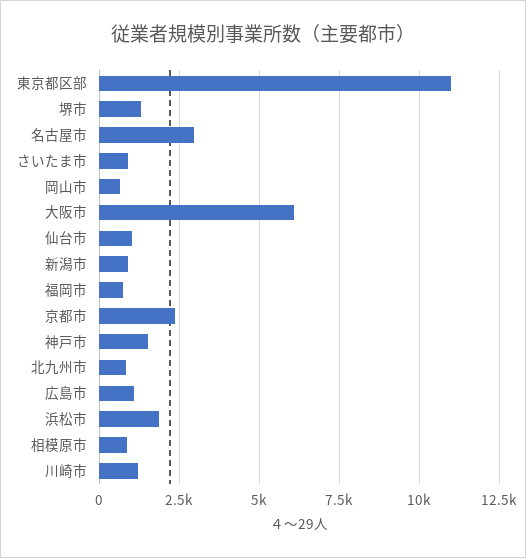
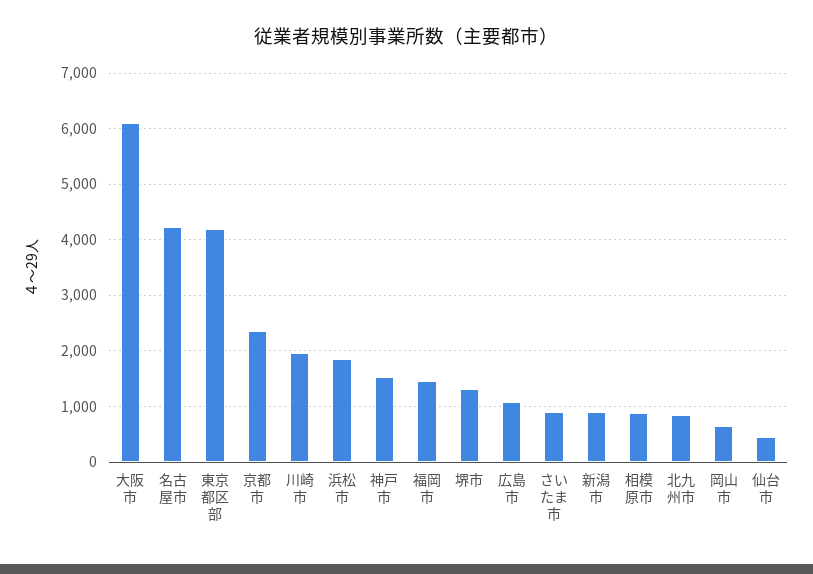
東京都区部: 11000 -> 4200
名古屋市: 3000 -> 4200
仙台市: 1000 -> 400
福岡市: 750 -> 1400
川崎市: 1250 -> 2000

